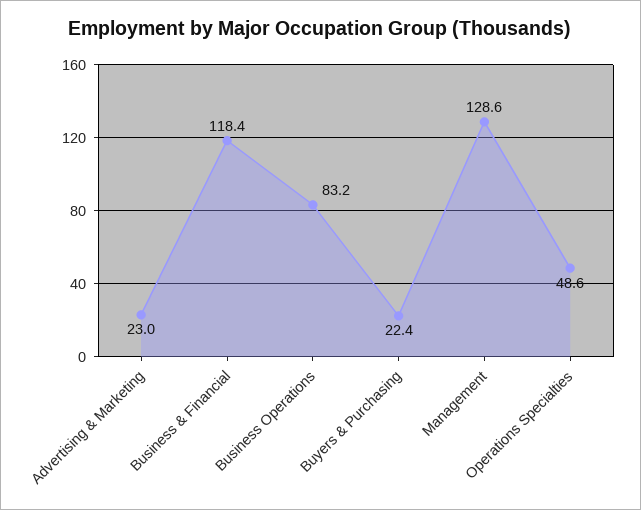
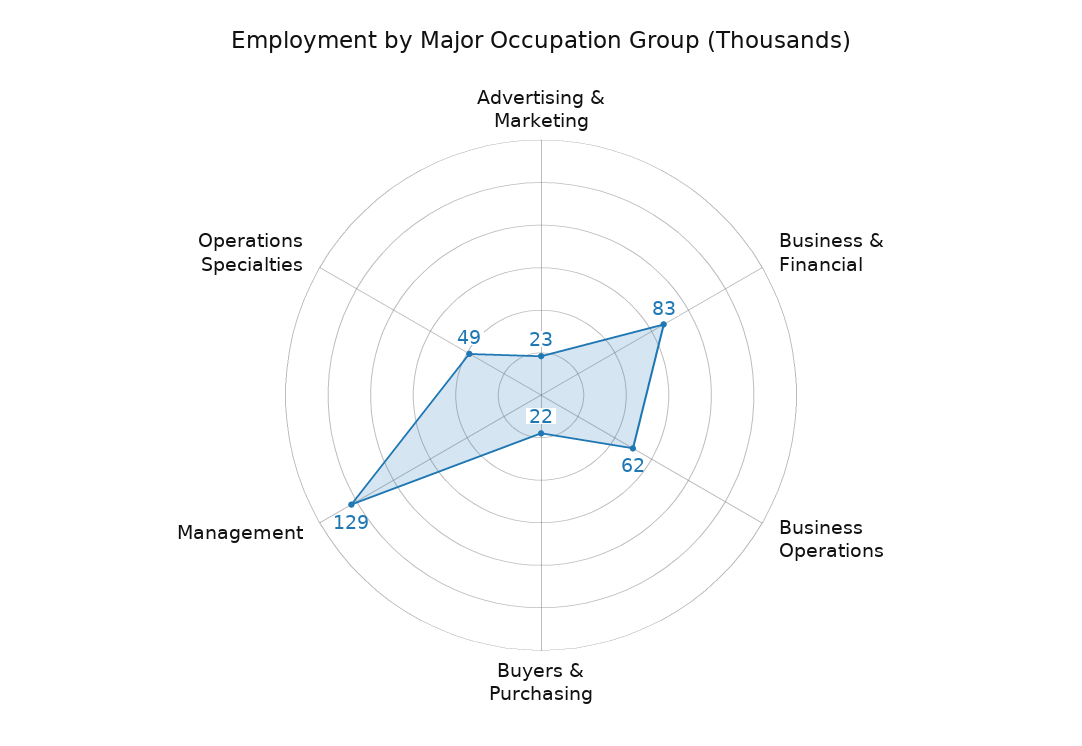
Business & Financial: 118.4 -> 83
Business Operations: 83.2 -> 62

